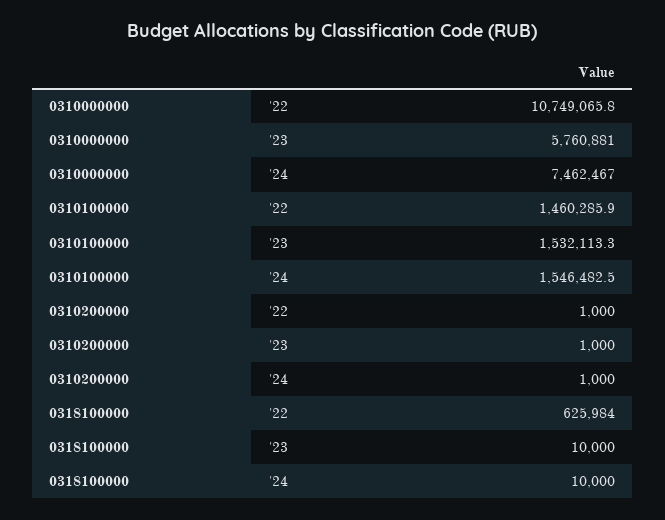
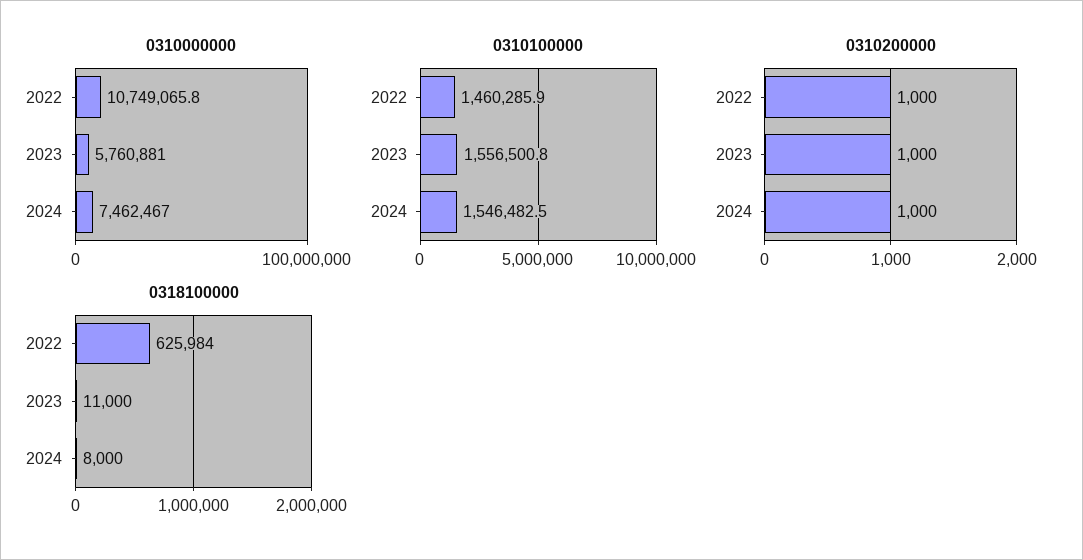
0310100000, '23: 1532113.3 -> 1556500.8
0318100000, '23: 10000 -> 11000
0318100000, '24: 10000 -> 8000

